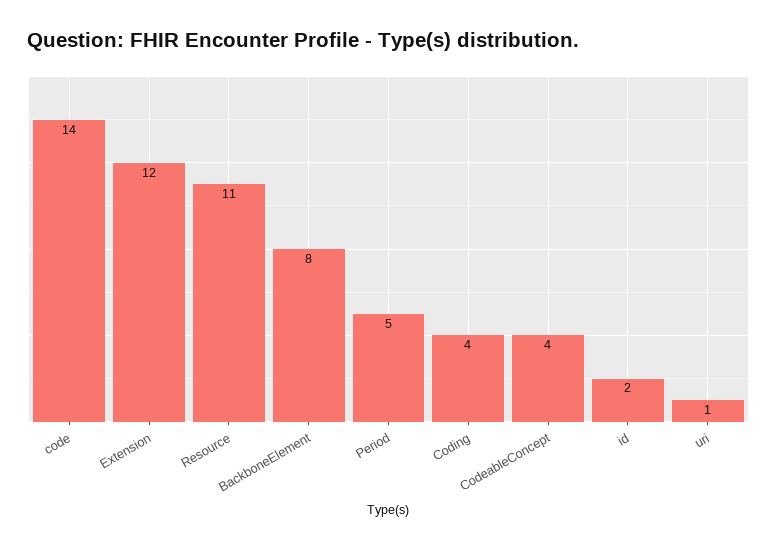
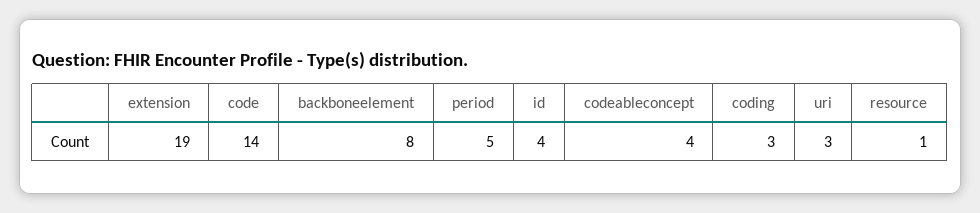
Extension: 12 -> 19
Resource: 11 -> 1
Coding: 4 -> 3
id: 2 -> 4
uri: 1 -> 3

